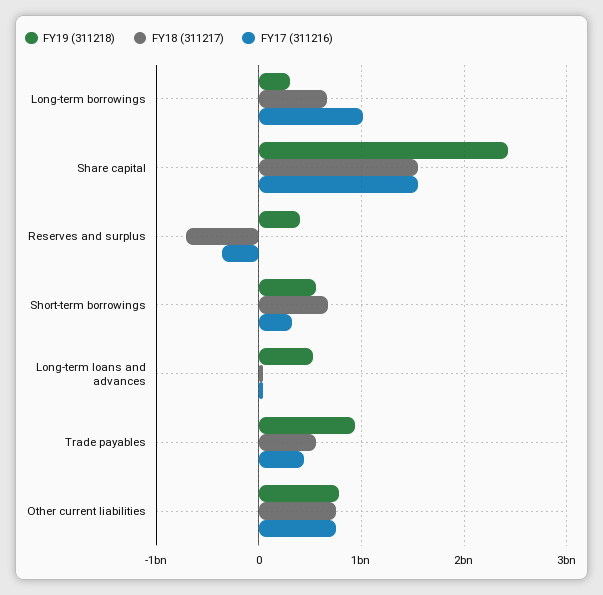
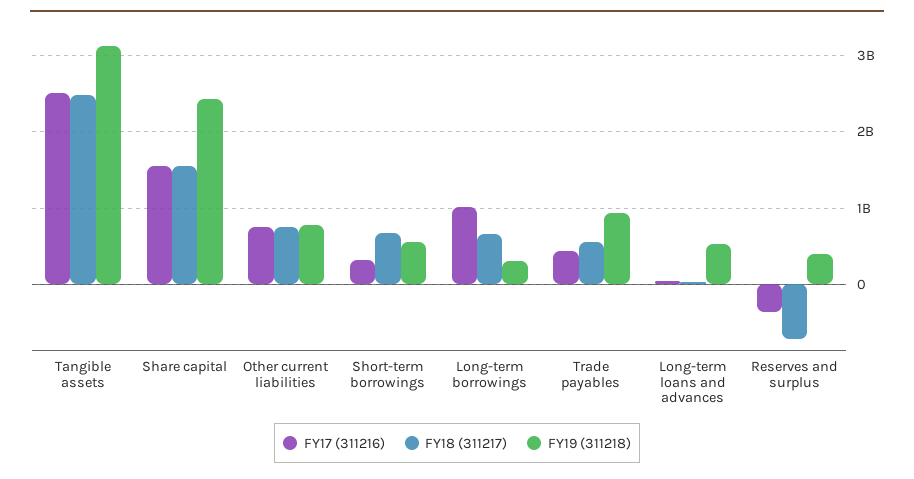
FY17 (311216), Tangible assets: none -> 2500000000
FY18 (311217), Tangible assets: none -> 2500000000
FY19 (311218), Tangible assets: none -> 3100000000

